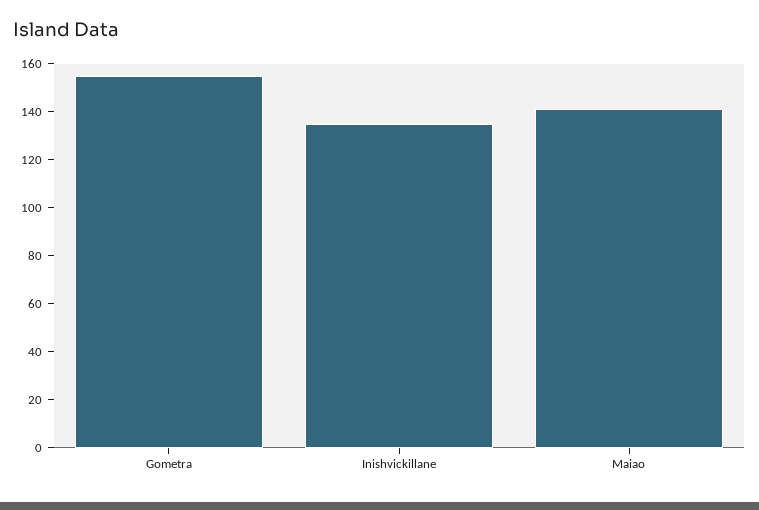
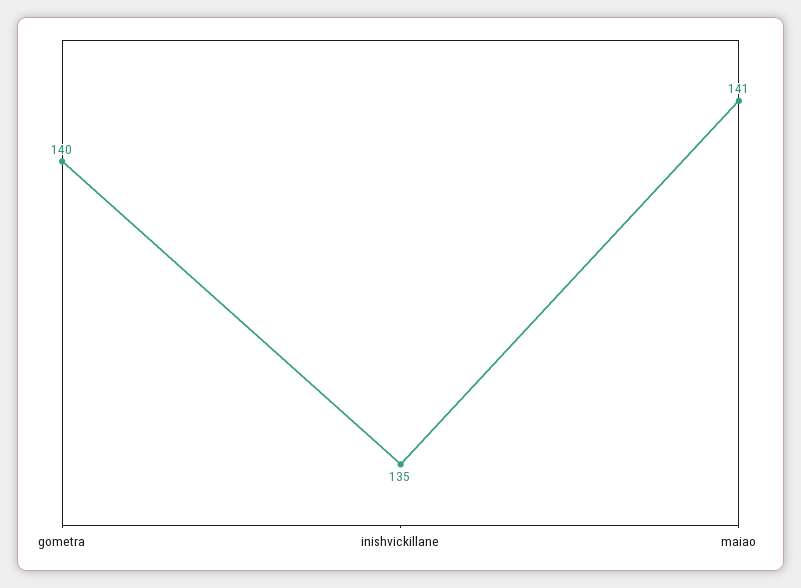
Gometra: 155 -> 140

